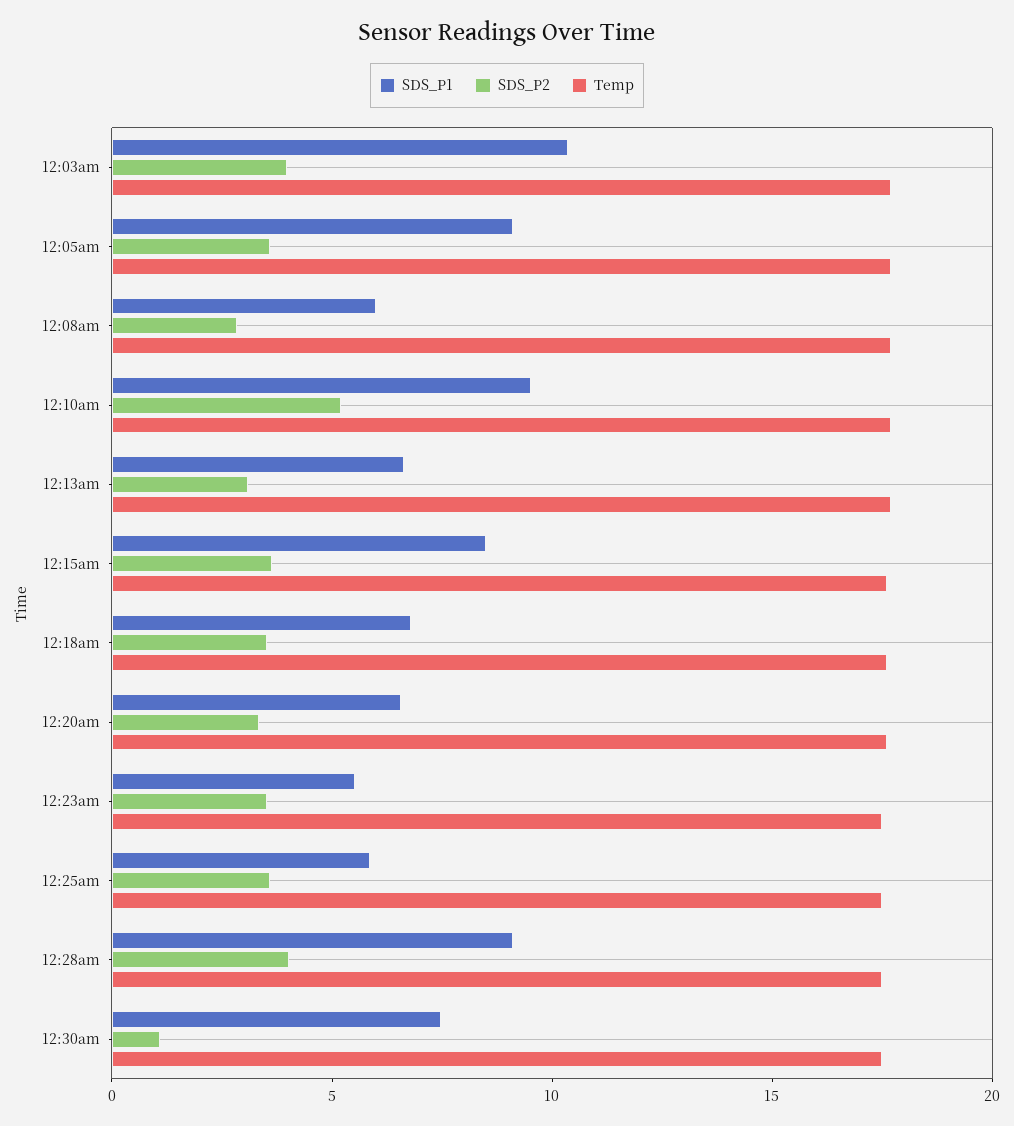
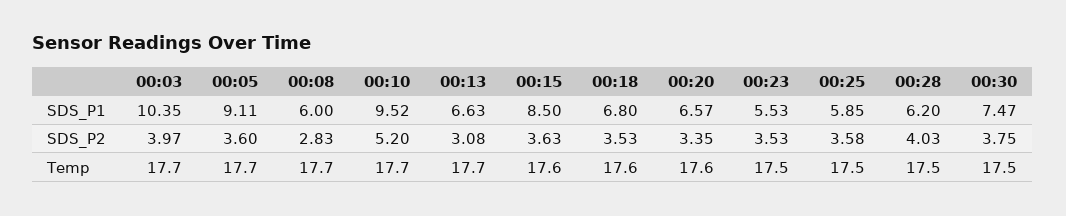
SDS_P1, 12:28am: 9 -> 6.2
SDS_P2, 12:30am: 1 -> 3.75

